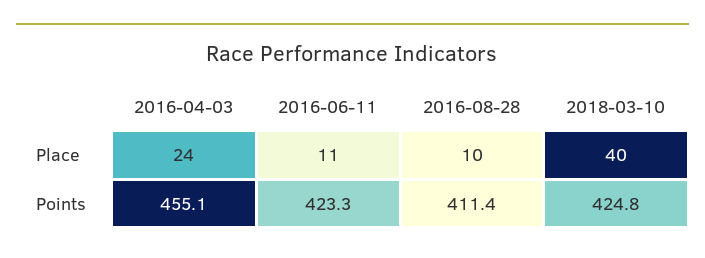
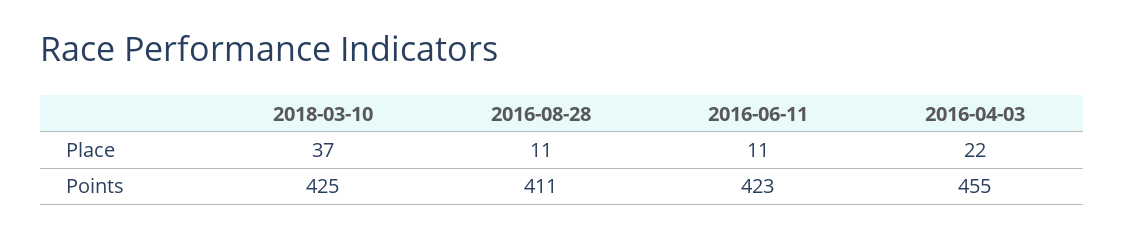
2016-04-03, Place: 24 -> 22
2016-08-28, Place: 10 -> 11
2018-03-10, Place: 40 -> 37

